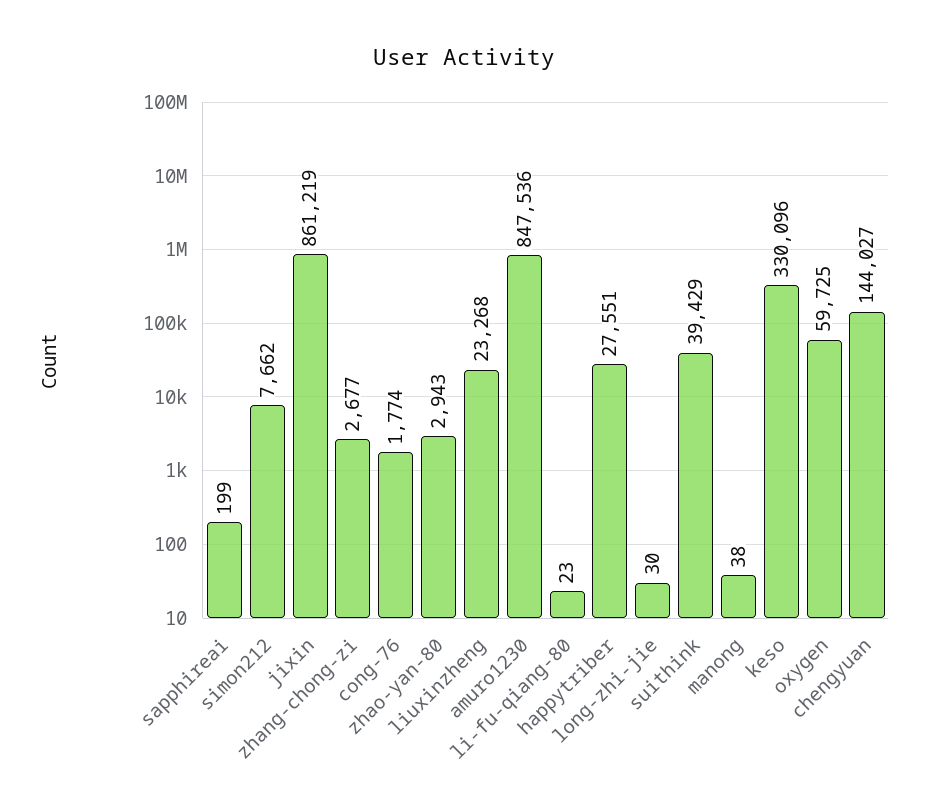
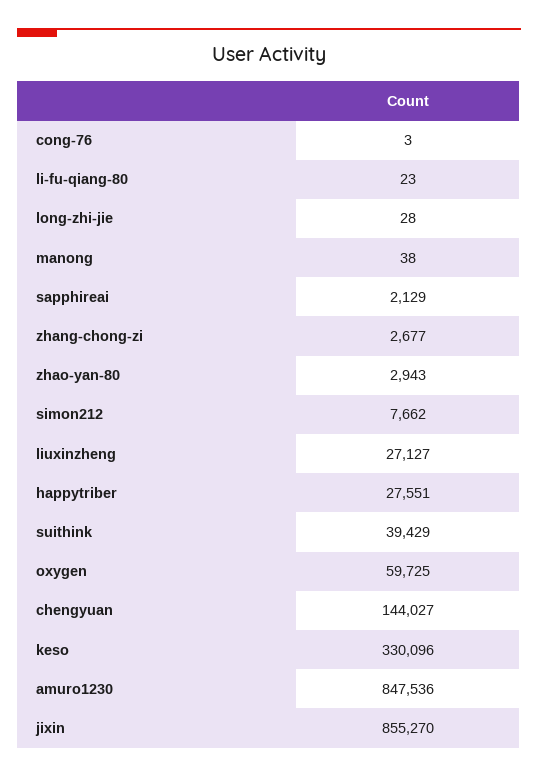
sapphireai: 199 -> 2129
jixin: 861219 -> 855270
cong-76: 1774 -> 3
liuxinzheng: 23268 -> 27127
long-zhi-jie: 30 -> 28

